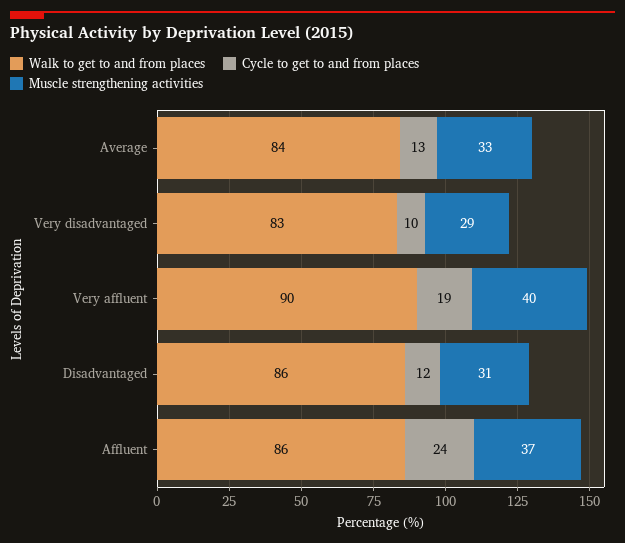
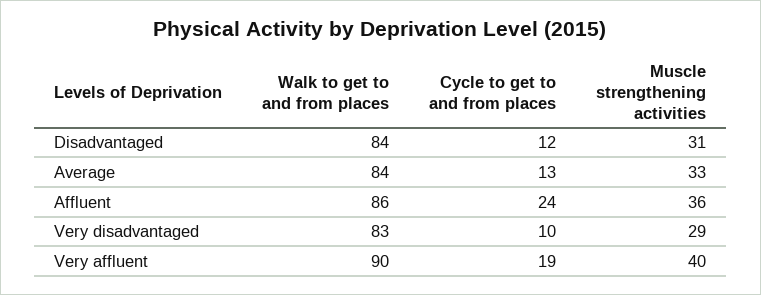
Walk to get to and from places, Disadvantaged: 86 -> 84
Muscle strengthening activities, Affluent: 37 -> 36

